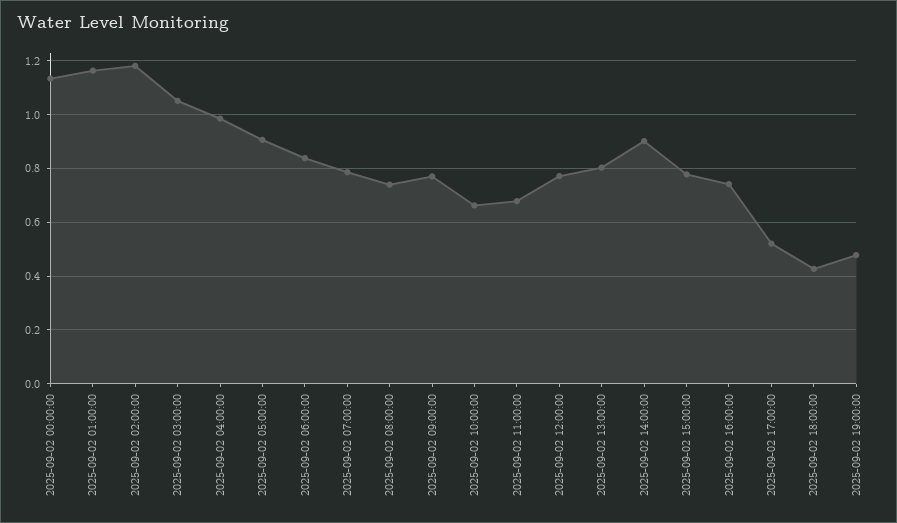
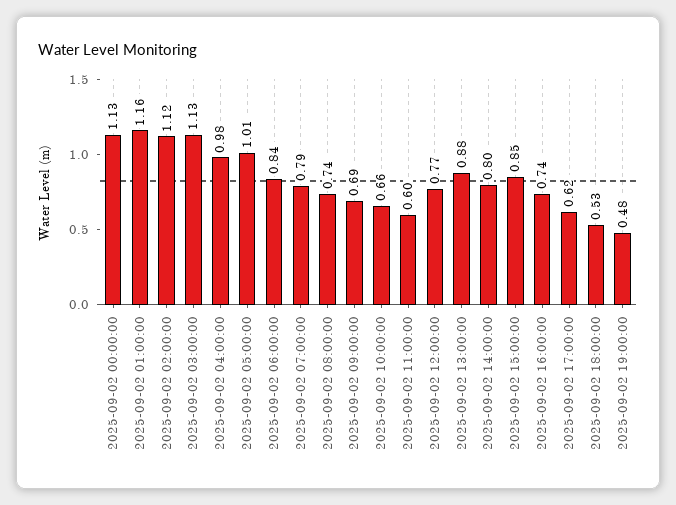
2025-09-02 02:00:00: 1.175 -> 1.12
2025-09-02 03:00:00: 1.05 -> 1.13
2025-09-02 05:00:00: 0.9 -> 1.01
2025-09-02 09:00:00: 0.775 -> 0.69
2025-09-02 11:00:00: 0.675 -> 0.6
2025-09-02 13:00:00: 0.8 -> 0.88
2025-09-02 14:00:00: 0.9 -> 0.8
2025-09-02 15:00:00: 0.775 -> 0.85
2025-09-02 17:00:00: 0.525 -> 0.62
2025-09-02 18:00:00: 0.425 -> 0.53

